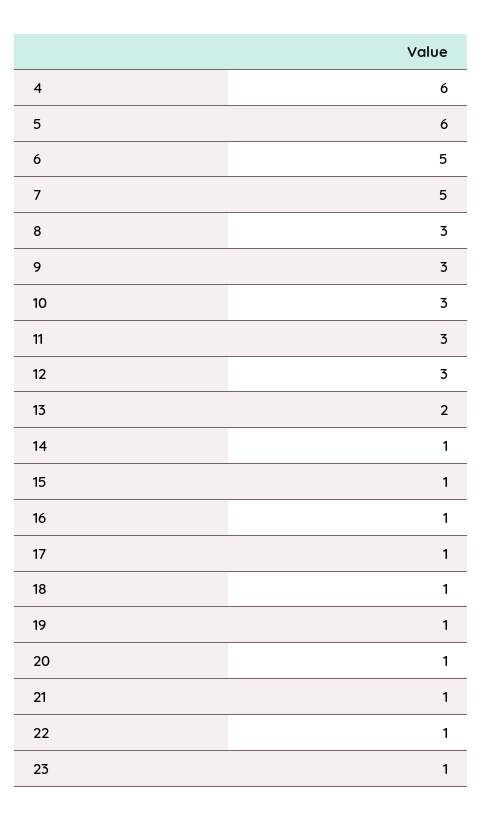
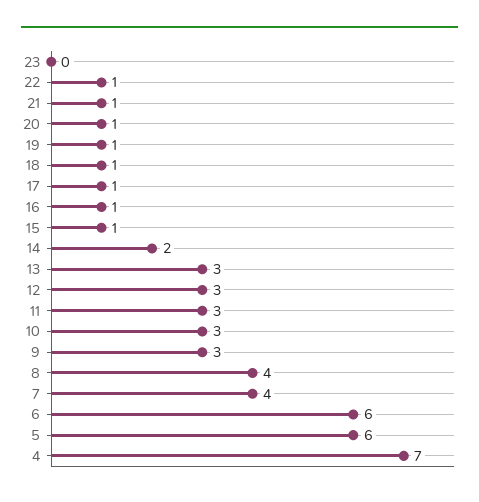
4: 6 -> 7
6: 5 -> 6
7: 5 -> 4
8: 3 -> 4
13: 2 -> 3
14: 1 -> 2
23: 1 -> 0

